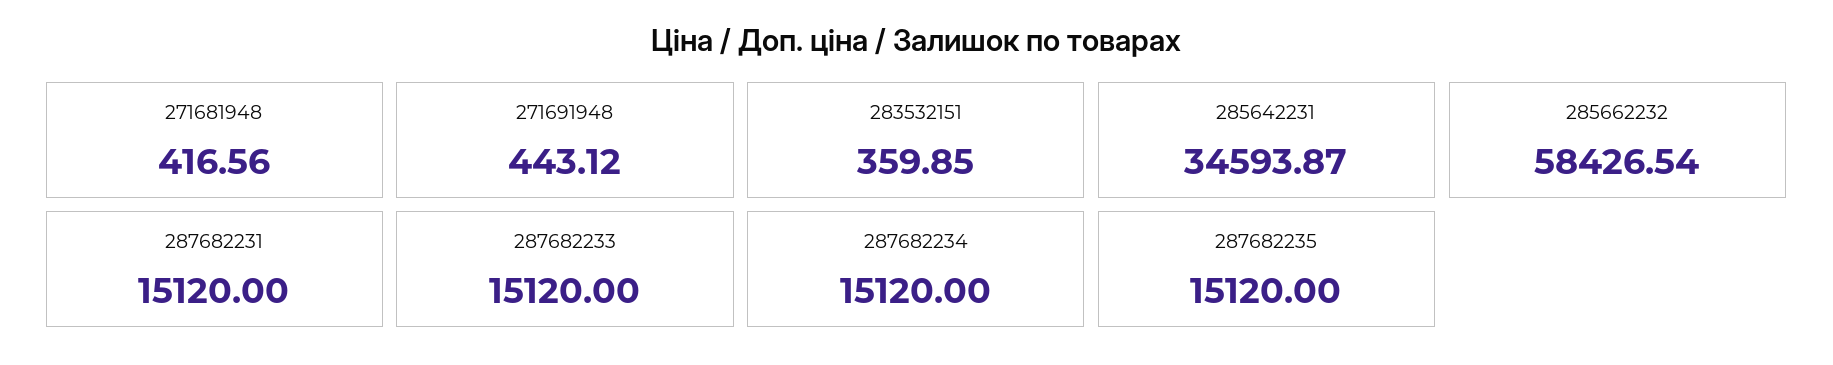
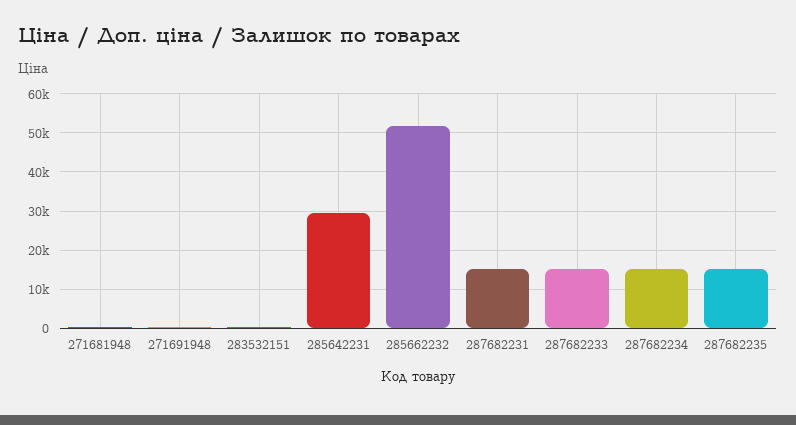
285642231: 34593.87 -> 30000
285662232: 58426.54 -> 52000

